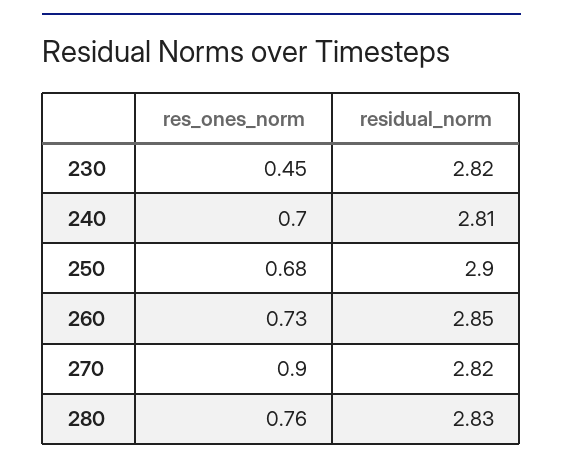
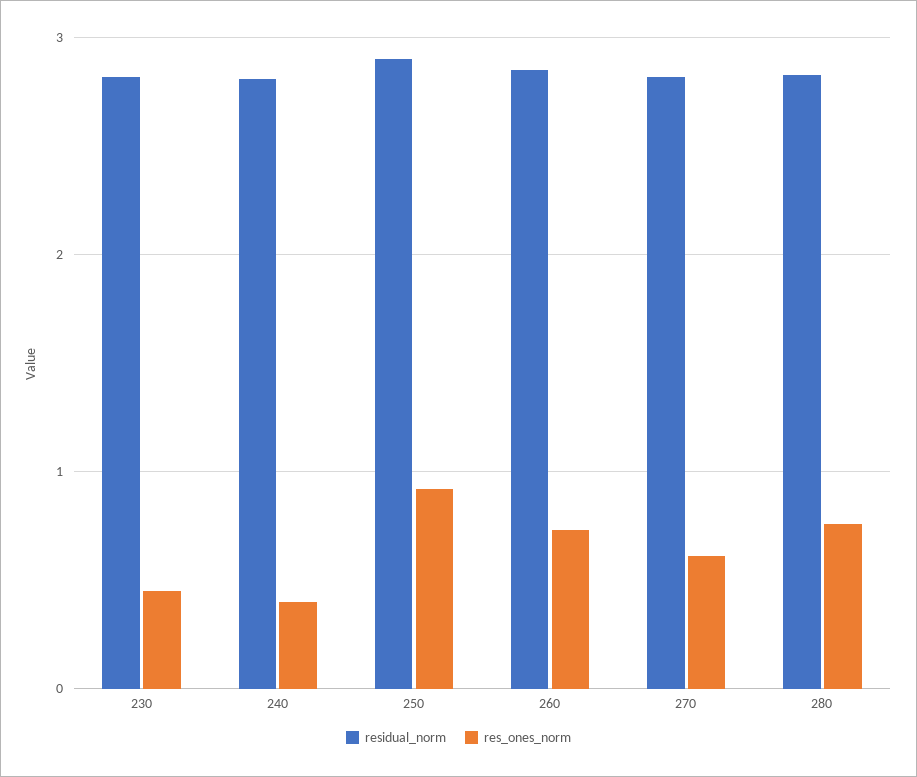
res_ones_norm, 240: 0.7 -> 0.4
res_ones_norm, 250: 0.68 -> 0.9
res_ones_norm, 270: 0.9 -> 0.6

